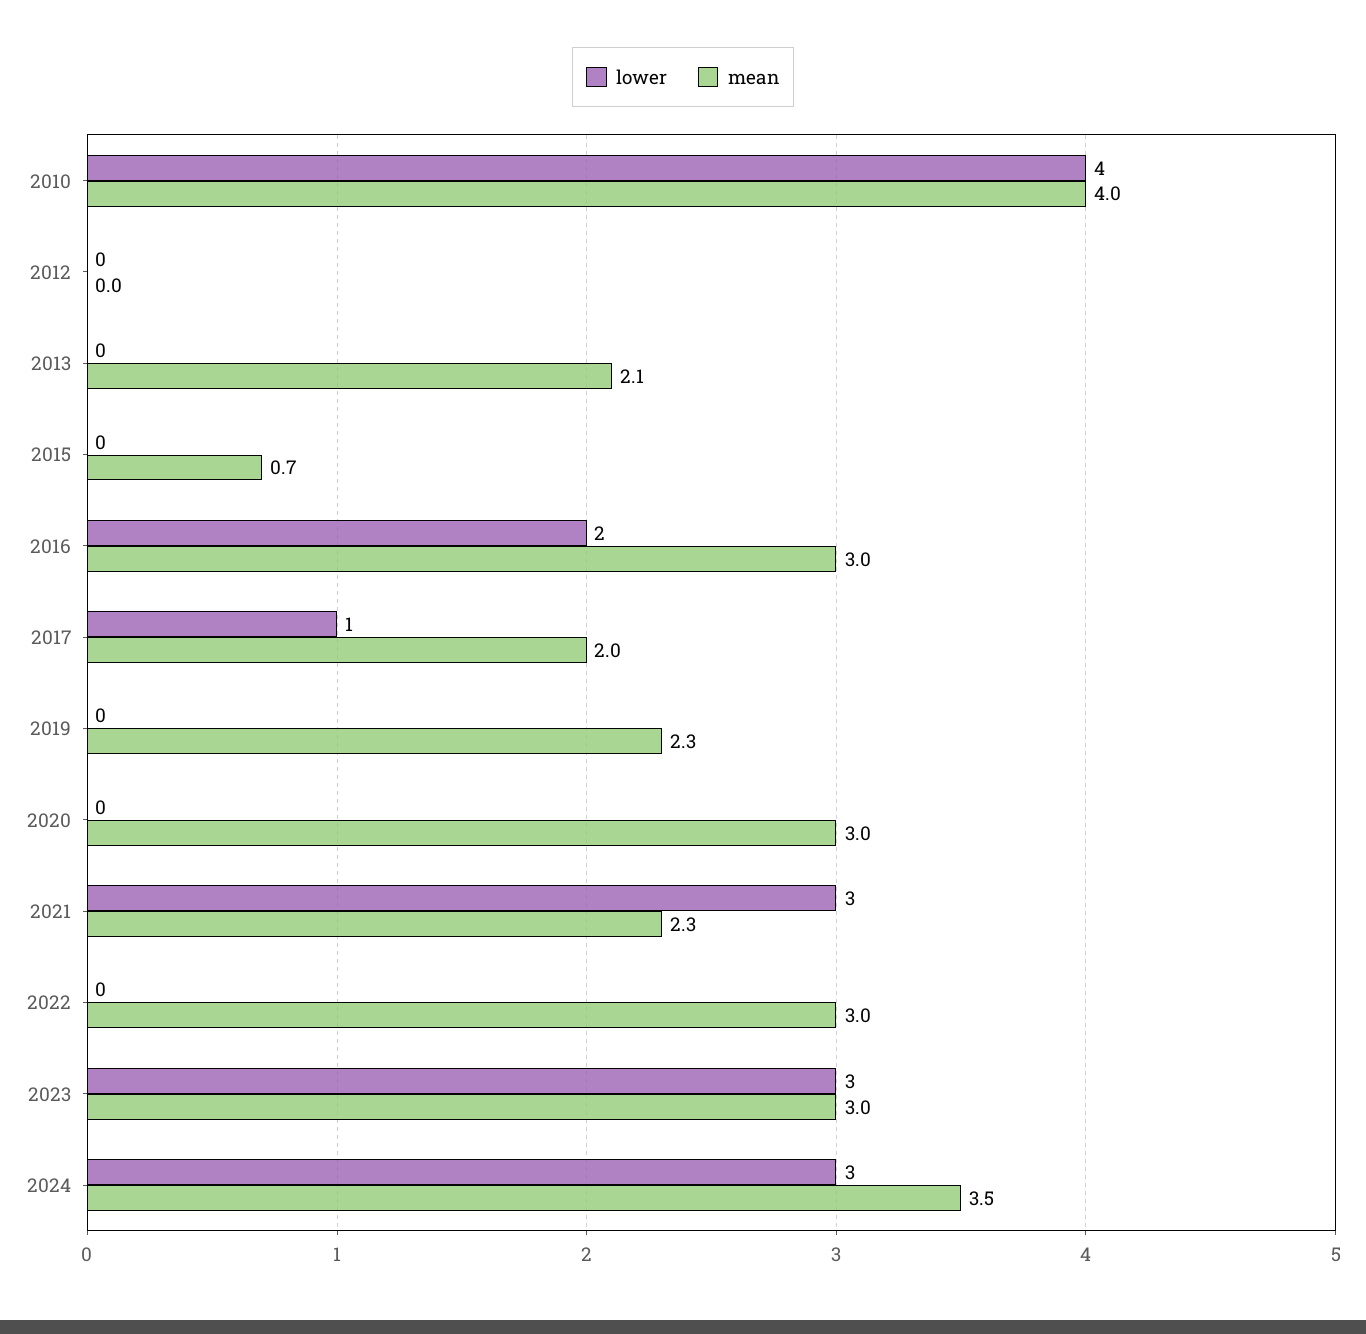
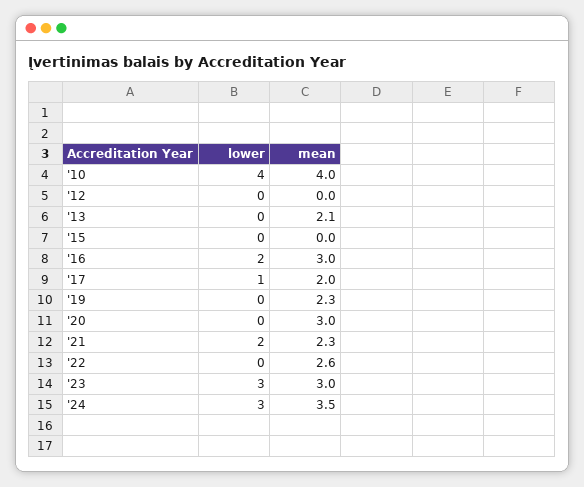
mean, 2015: 0.7 -> 0
lower, 2021: 3 -> 2
mean, 2022: 3 -> 2.6

